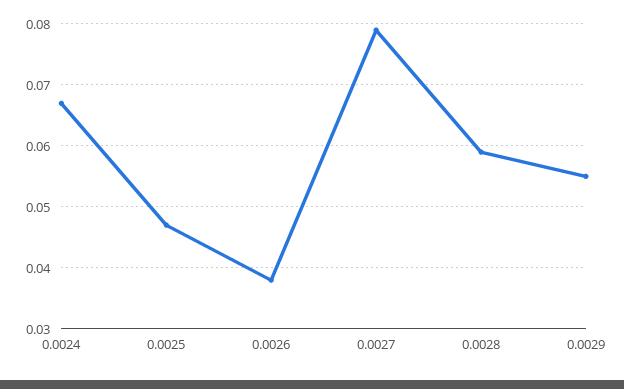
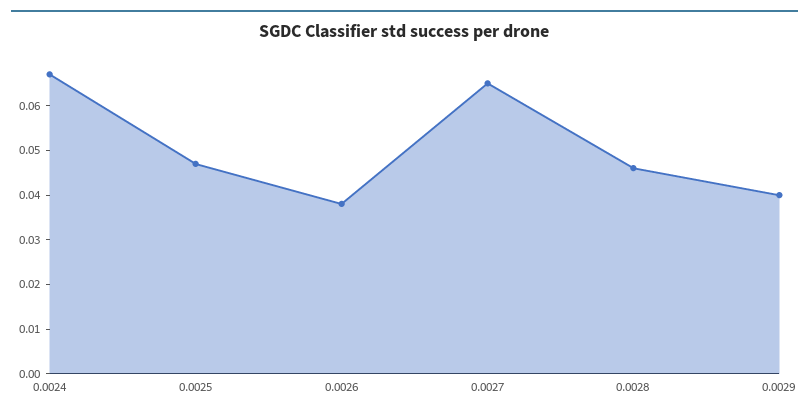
0.0027: 0.079 -> 0.065
0.0028: 0.059 -> 0.045
0.0029: 0.055 -> 0.04

